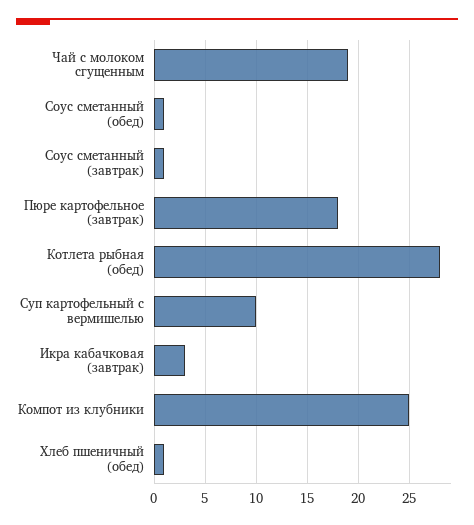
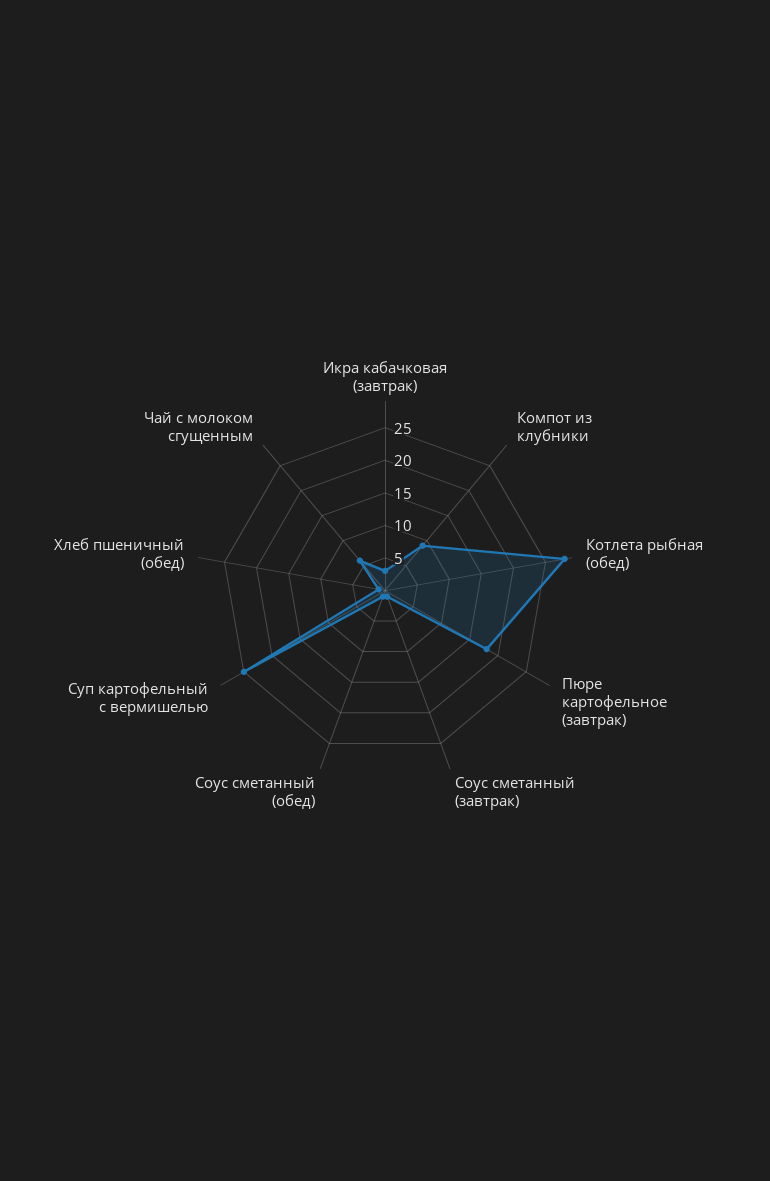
Чай с молоком сгущенным: 19 -> 5
Суп картофельный с вермишелью: 10 -> 25
Компот из клубники: 25 -> 10

